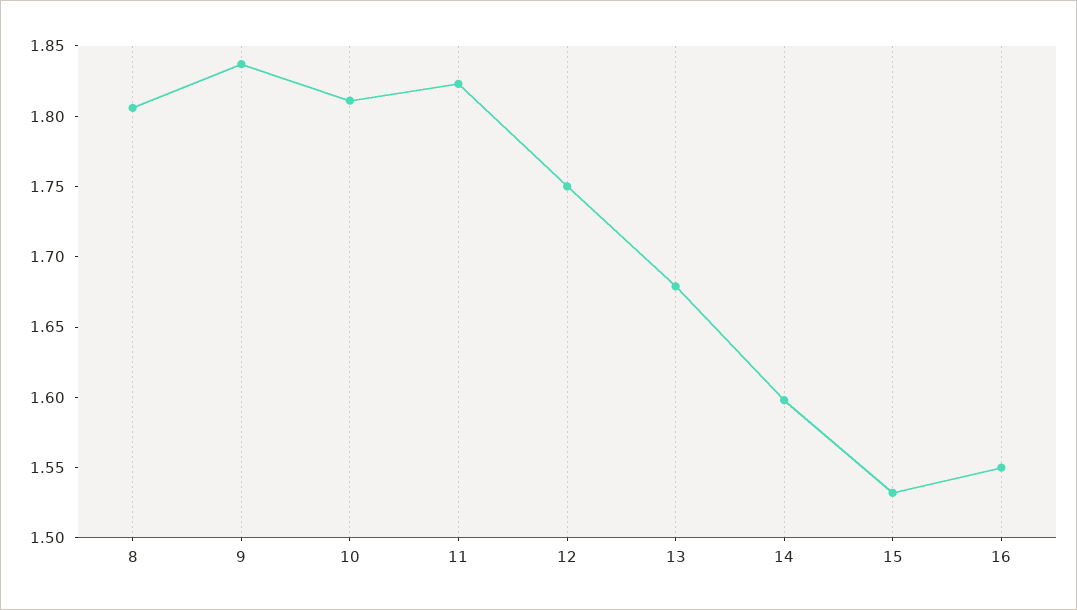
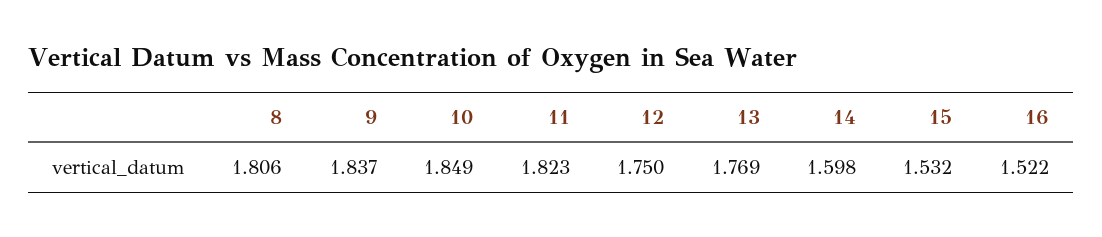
10: 1.81 -> 1.849
13: 1.68 -> 1.769
16: 1.55 -> 1.522

